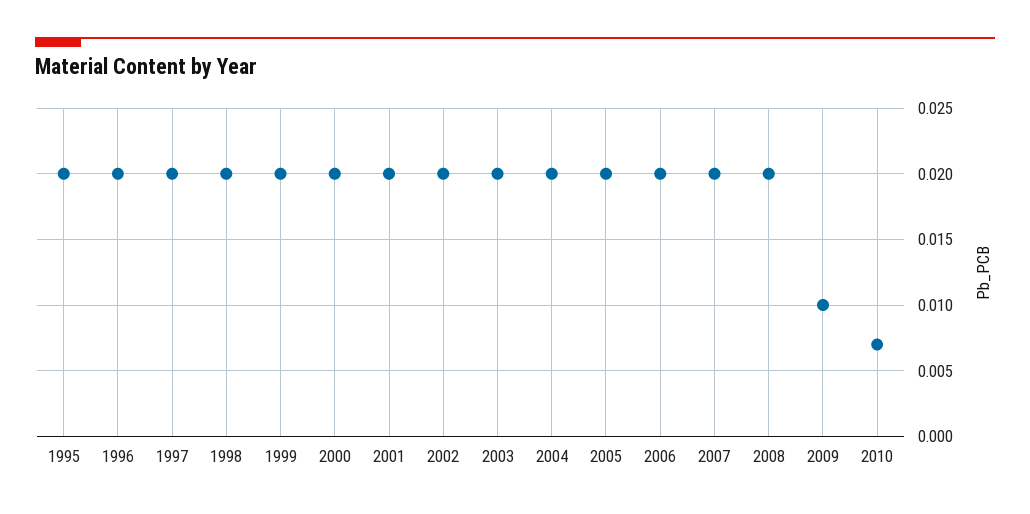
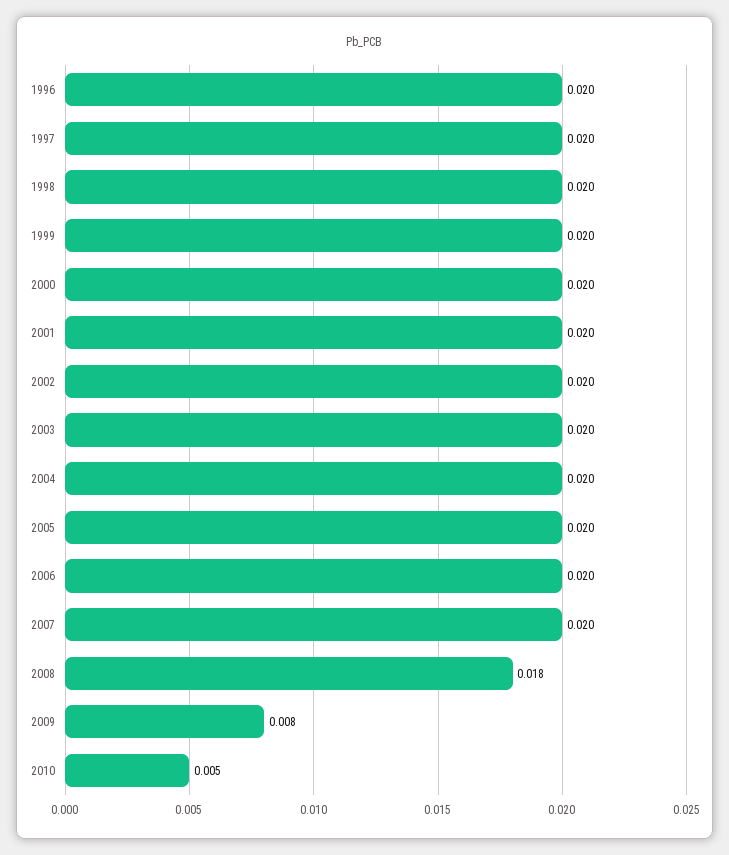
1995: 0.02 -> none
2008: 0.02 -> 0.018
2009: 0.01 -> 0.008
2010: 0.007 -> 0.005

